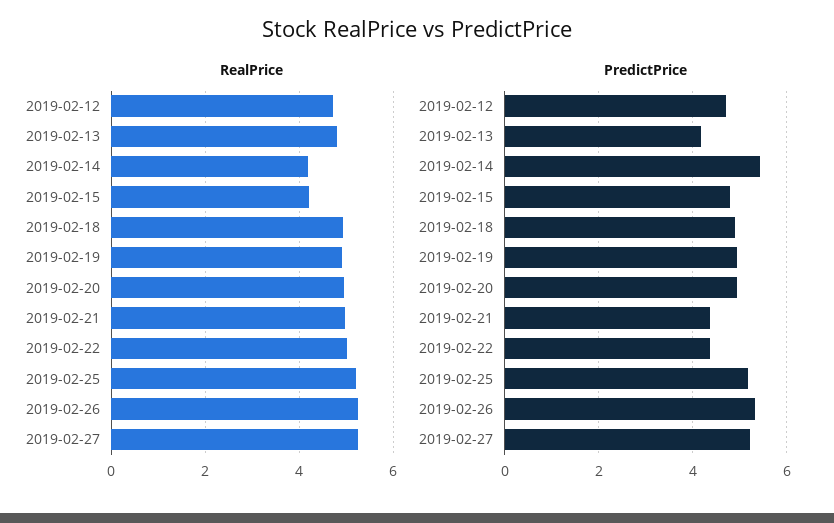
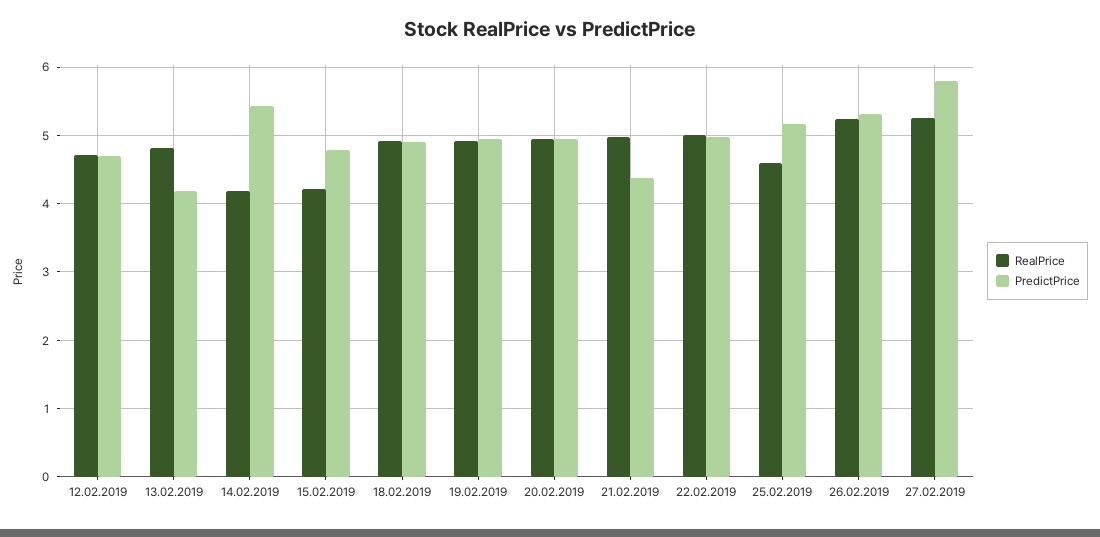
RealPrice, 2019-02-25: 5.2 -> 4.6
PredictPrice, 2019-02-22: 4.4 -> 5
PredictPrice, 2019-02-27: 5.2 -> 5.8

